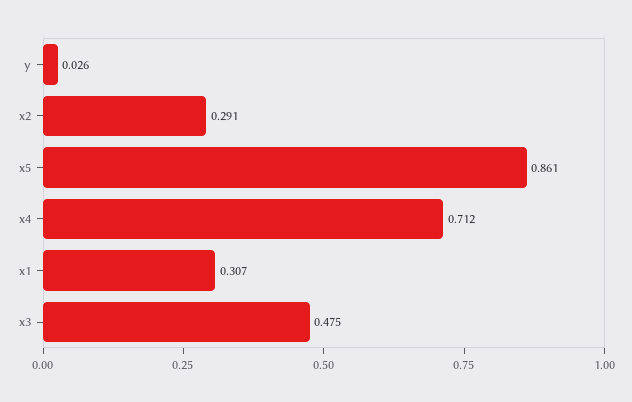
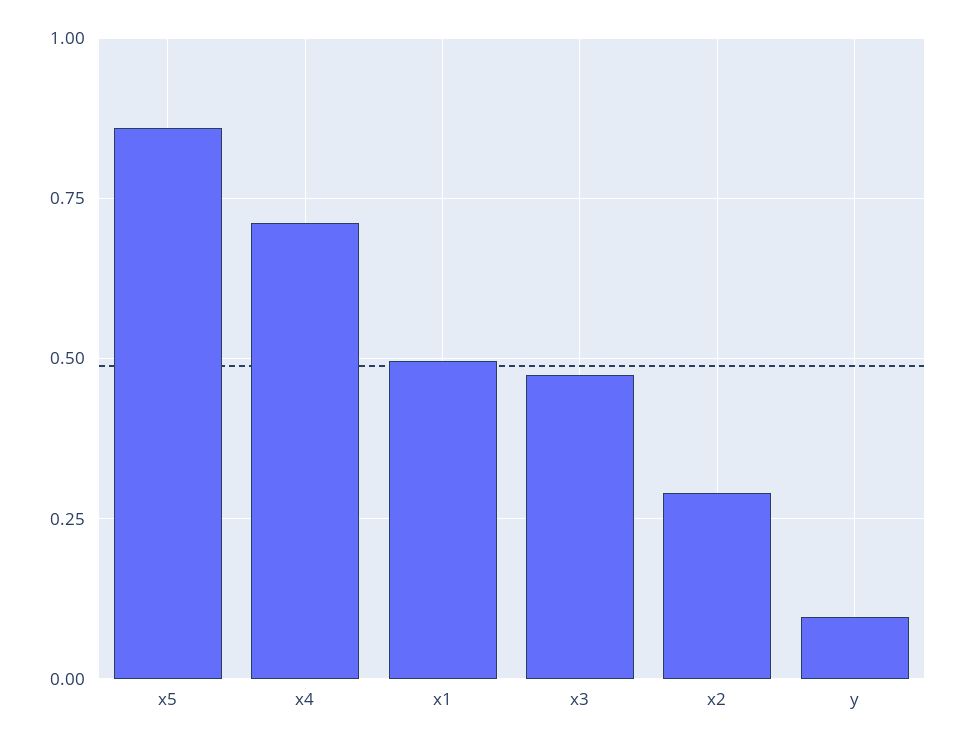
y: 0.026 -> 0.1
x1: 0.307 -> 0.5

